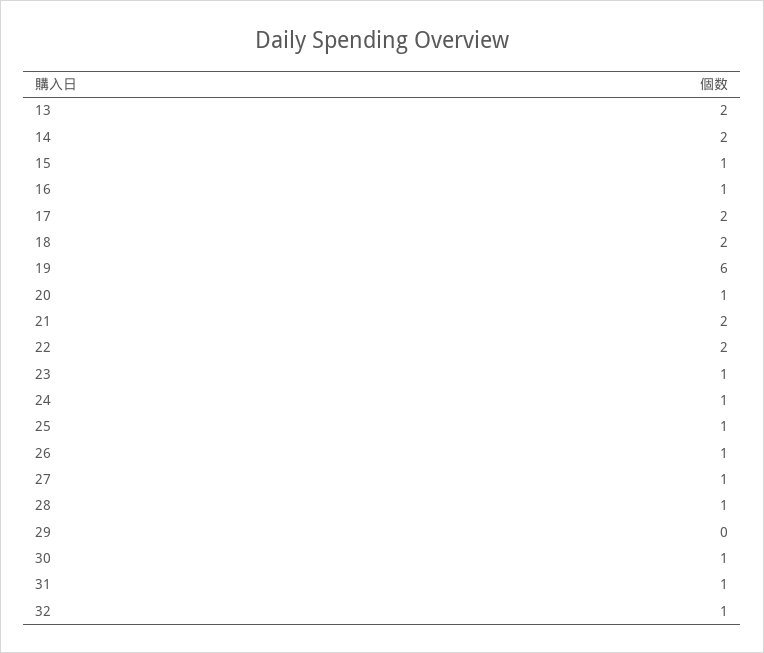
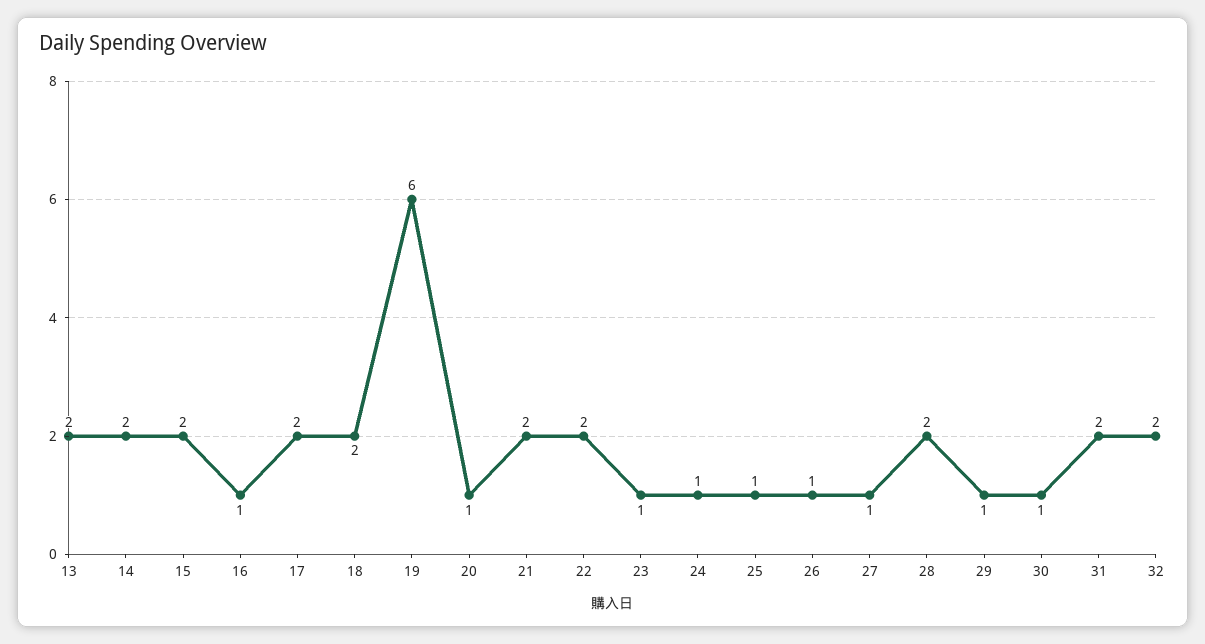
15: 1 -> 2
28: 1 -> 2
29: 0 -> 1
31: 1 -> 2
32: 1 -> 2

